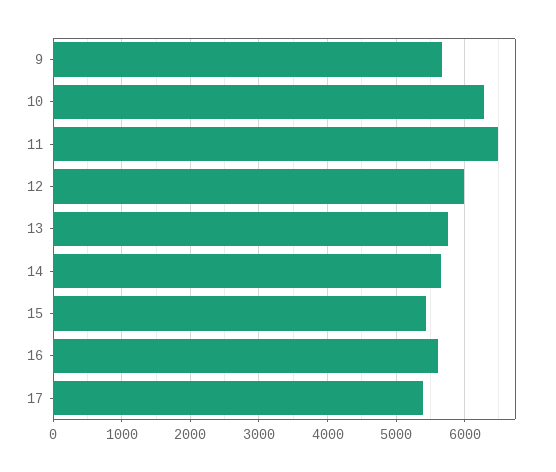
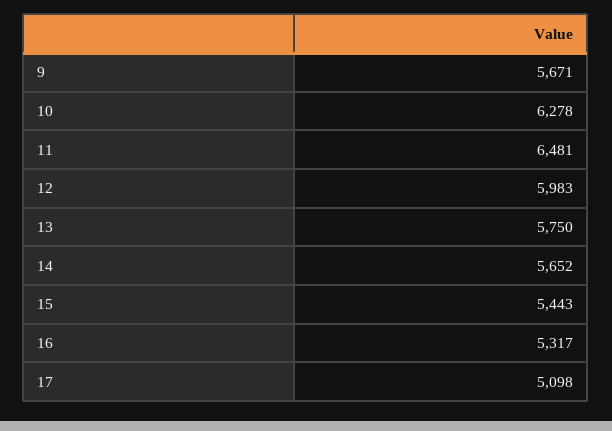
16: 5600 -> 5317
17: 5400 -> 5098

